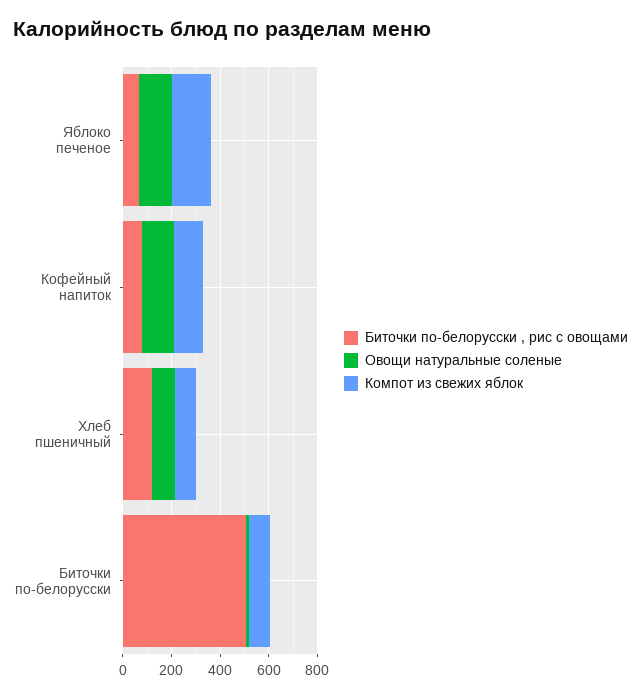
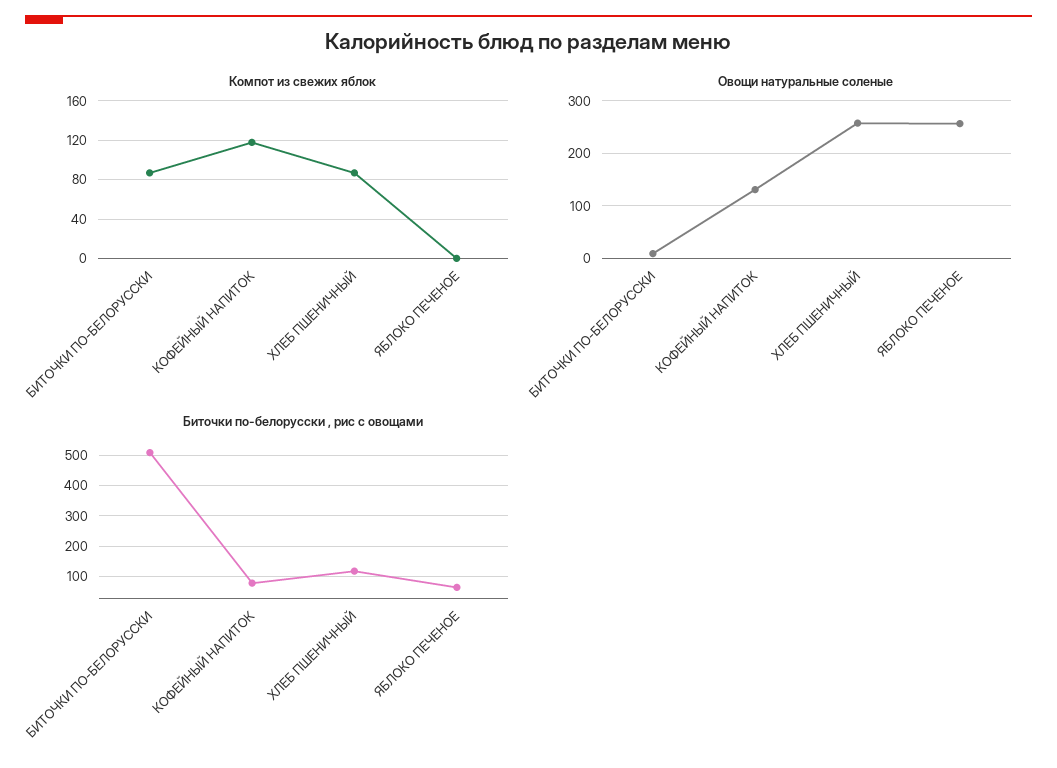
Овощи натуральные соленые, Яблоко печеное: 150 -> 260
Компот из свежих яблок, Яблоко печеное: 150 -> 0
Овощи натуральные соленые, Хлеб пшеничный: 100 -> 260

